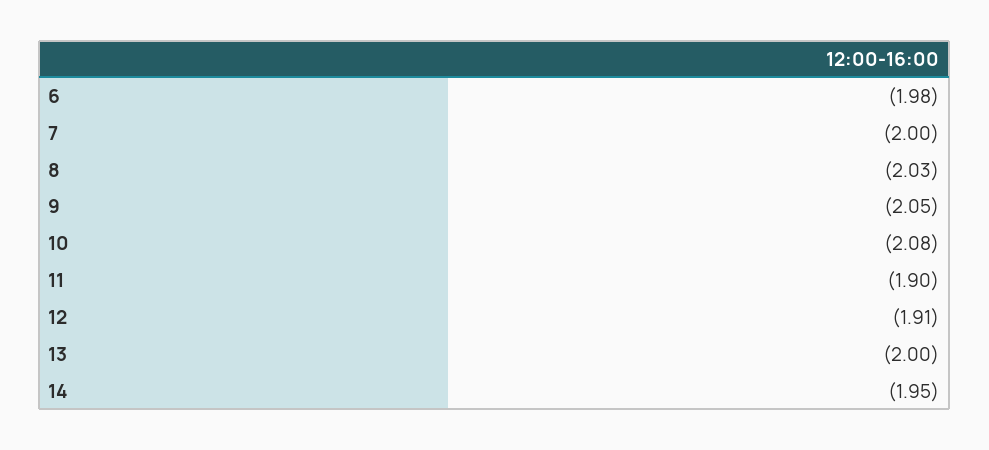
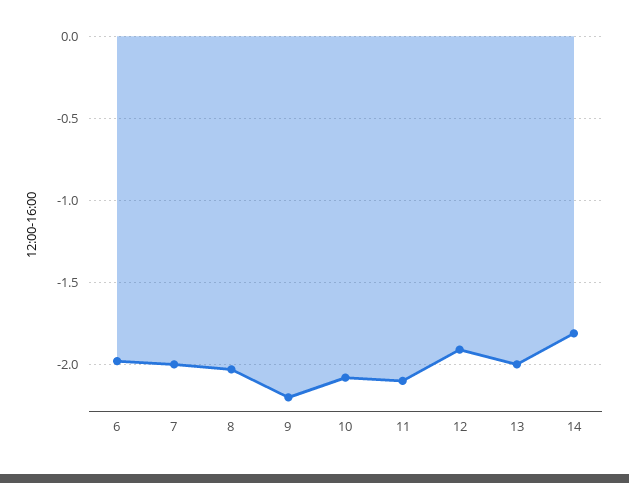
9: -2.05 -> -2.2
11: -1.9 -> -2.1
14: -1.95 -> -1.8

